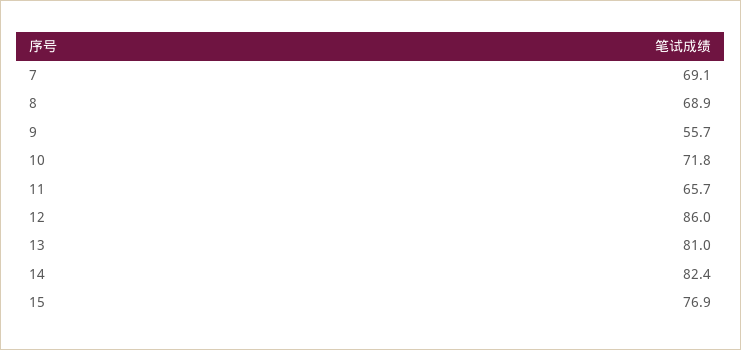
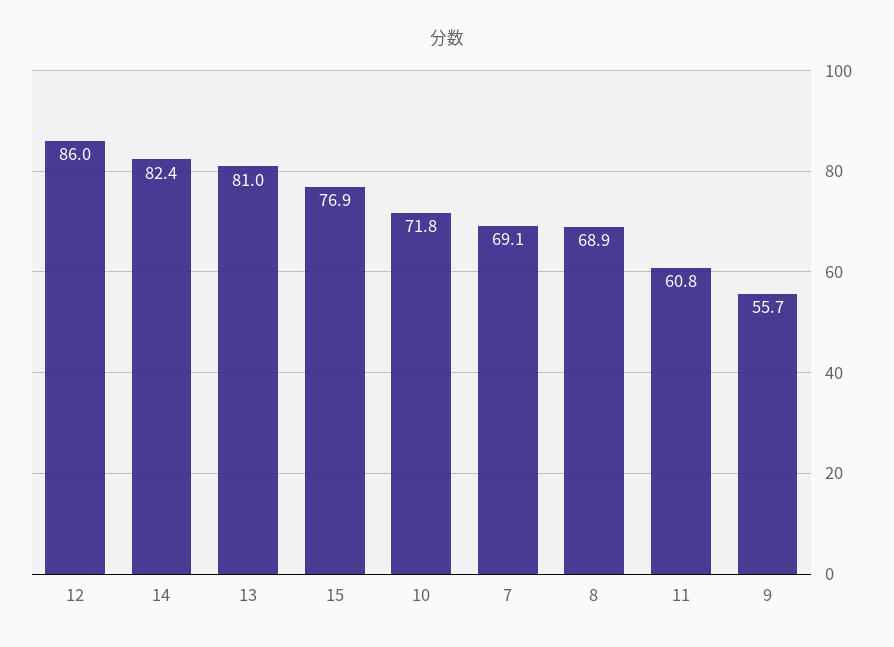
11: 65.7 -> 60.8

